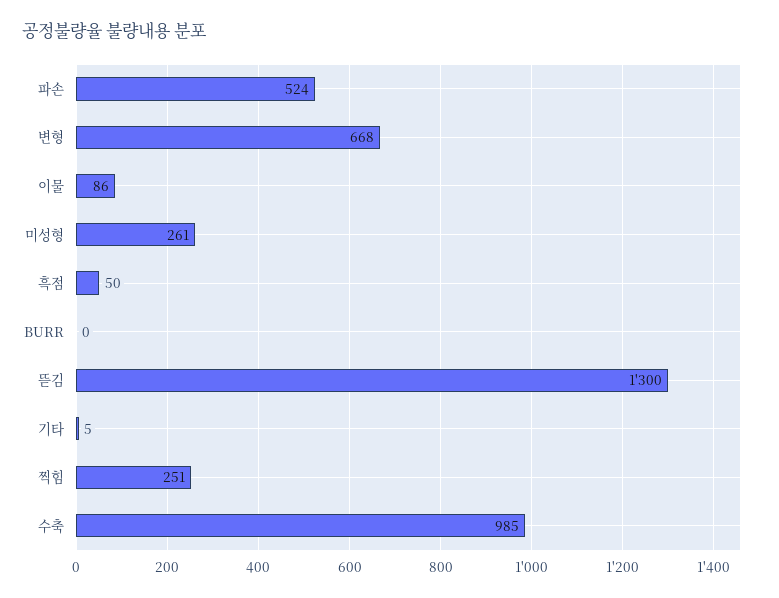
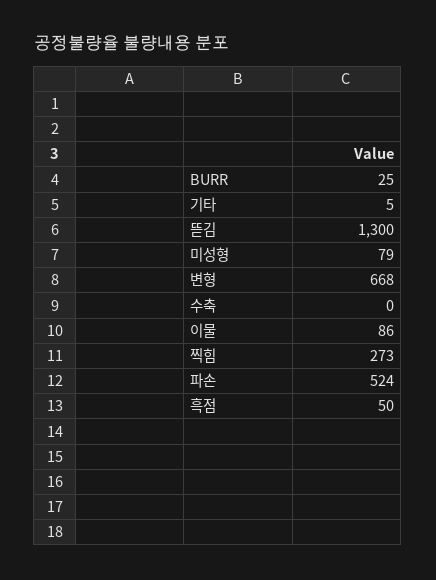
미성형: 261 -> 79
BURR: 0 -> 25
찍힘: 251 -> 273
수축: 985 -> 0

